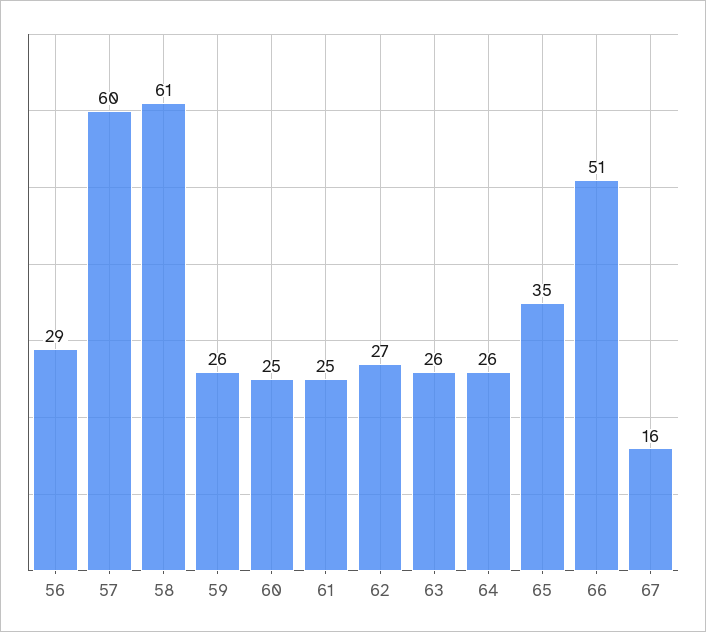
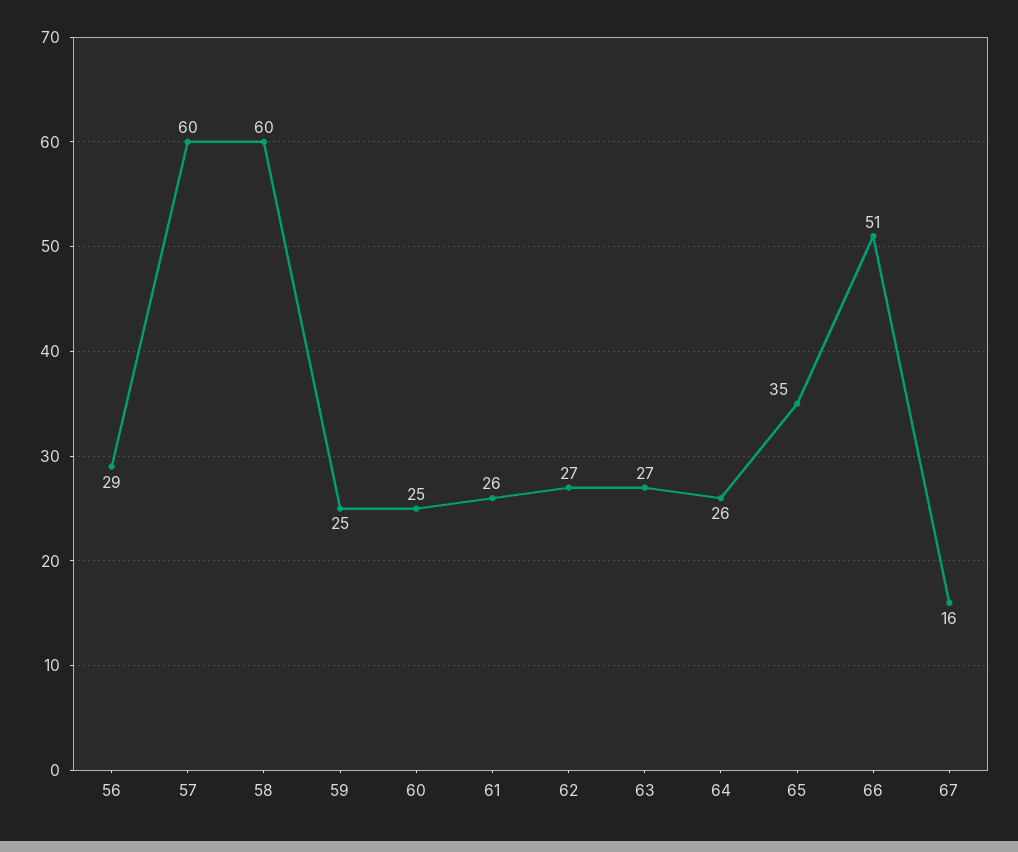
58: 61 -> 60
59: 26 -> 25
61: 25 -> 26
63: 26 -> 27

